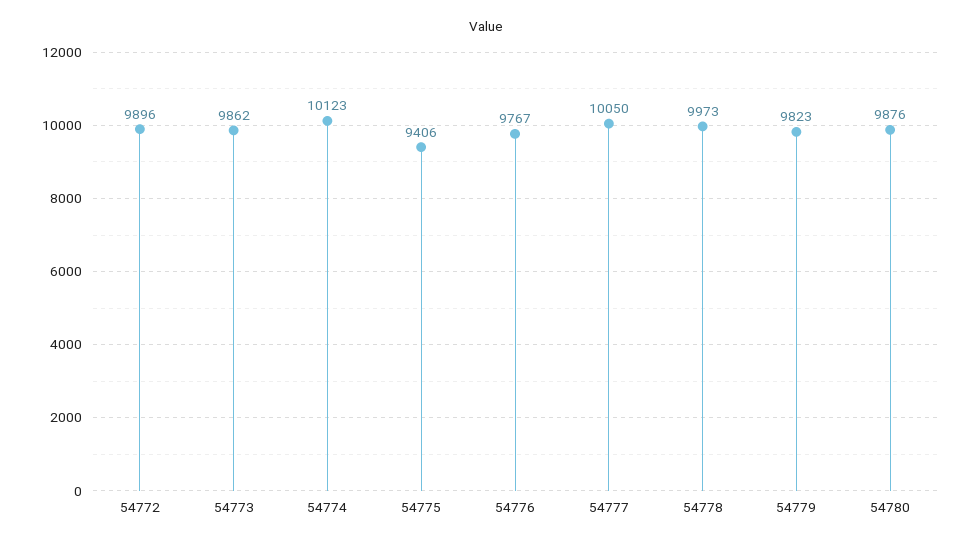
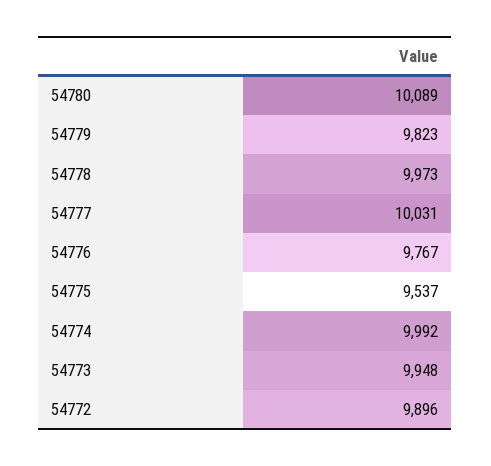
54773: 9862 -> 9948
54774: 10123 -> 9992
54775: 9406 -> 9537
54777: 10050 -> 10031
54780: 9876 -> 10089

